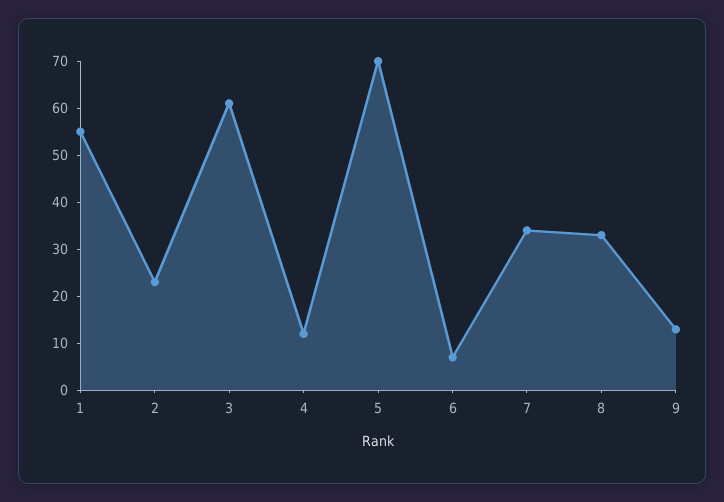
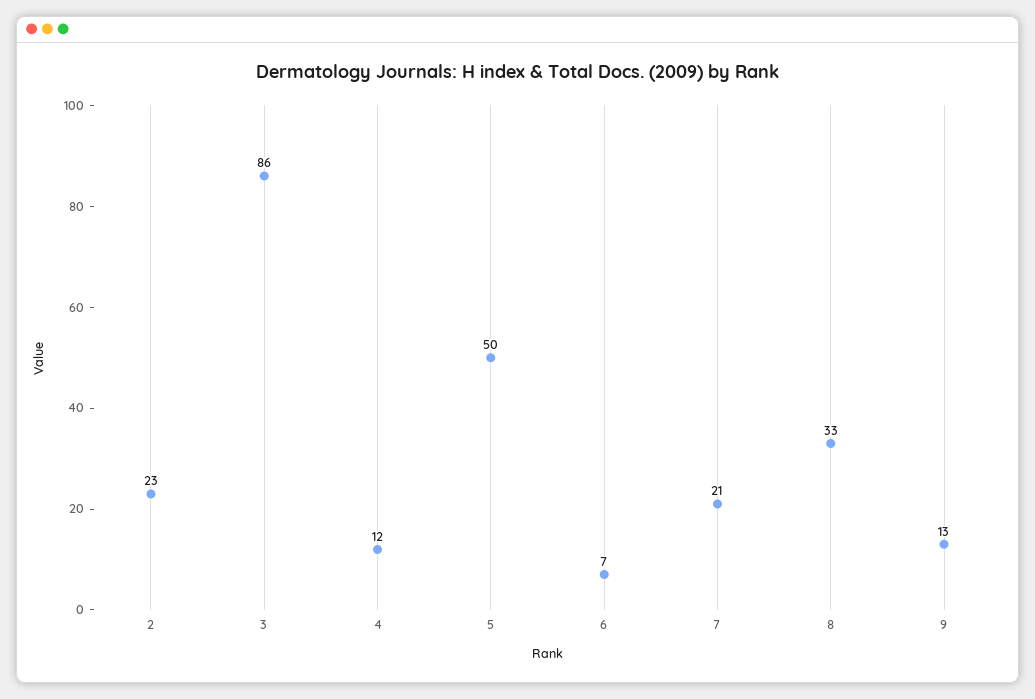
1: 55 -> none
3: 60 -> 86
5: 70 -> 50
7: 35 -> 21

